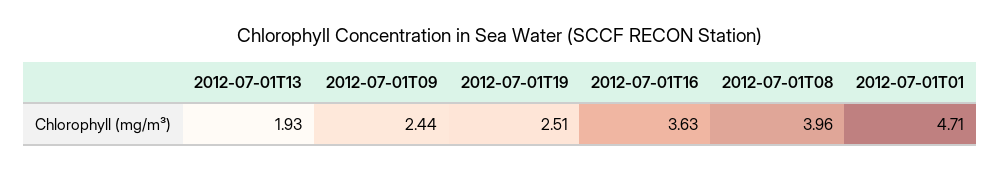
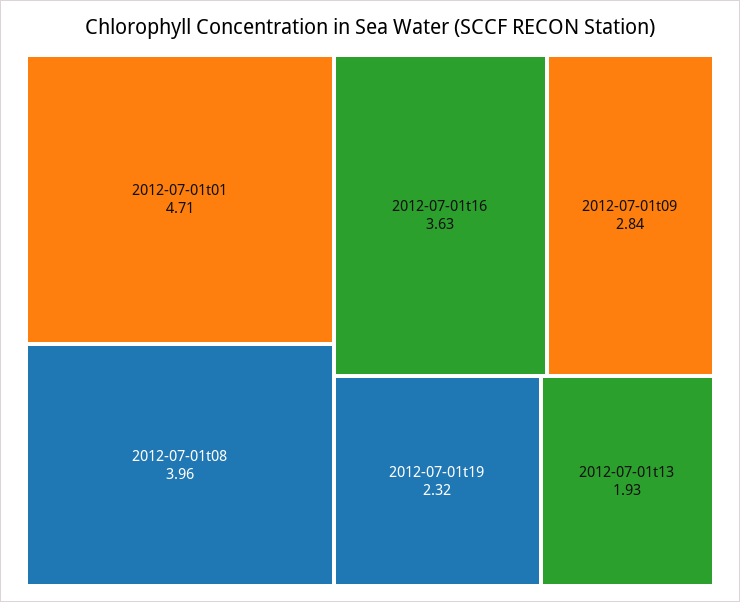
2012-07-01T09: 2.44 -> 2.84
2012-07-01T19: 2.51 -> 2.32

